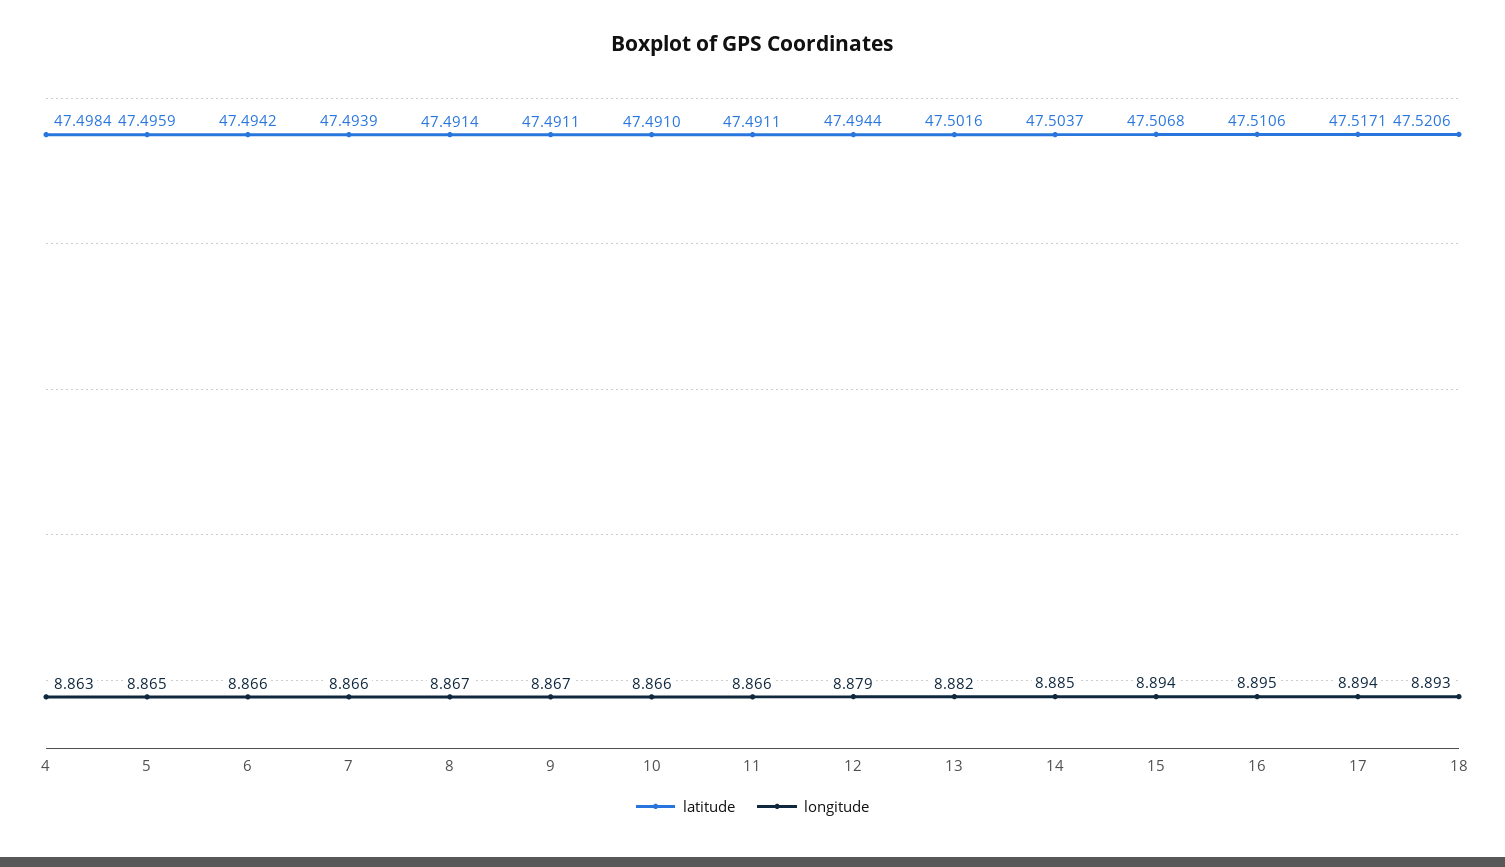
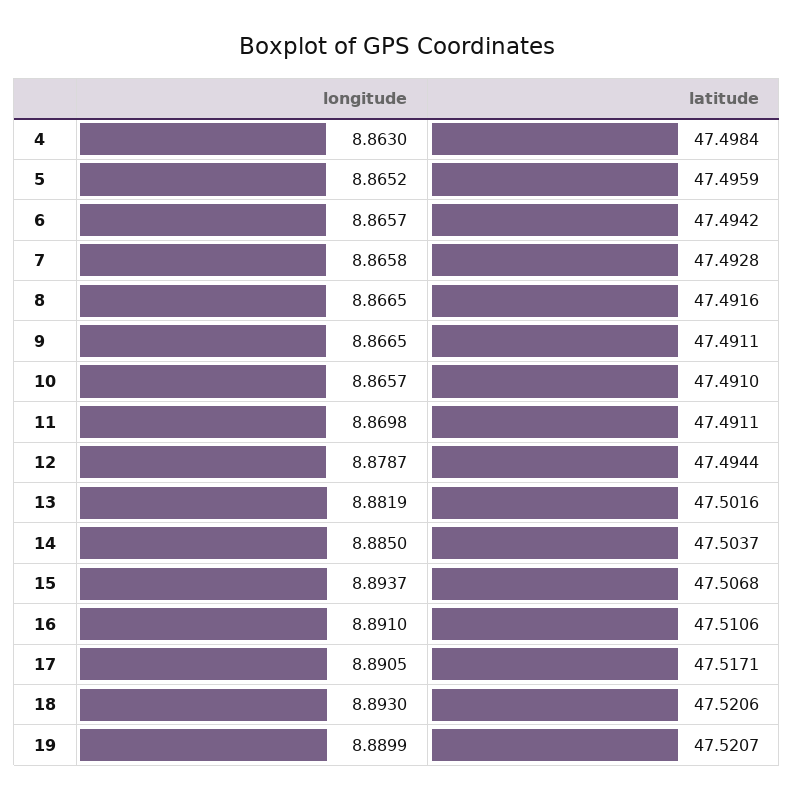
latitude, 7: 47.4939 -> 47.4928
latitude, 8: 47.4914 -> 47.4916
longitude, 11: 8.866 -> 8.8698
longitude, 16: 8.895 -> 8.891
longitude, 17: 8.894 -> 8.8905
longitude, 19: none -> 8.8899
latitude, 19: none -> 47.5207

